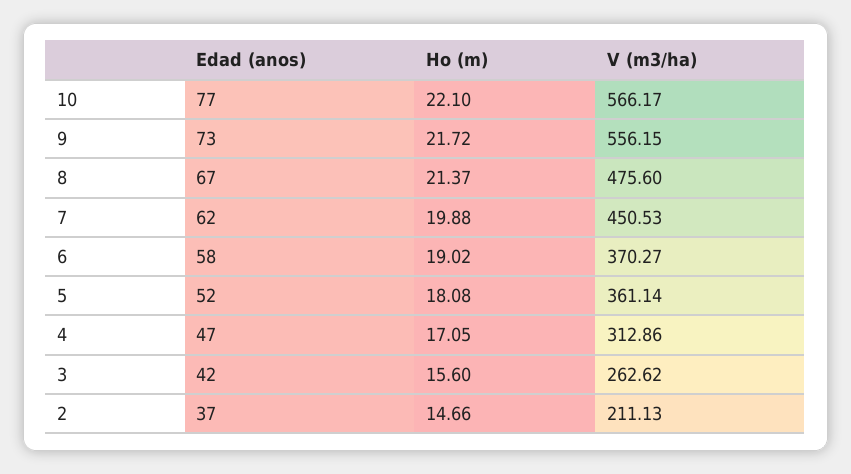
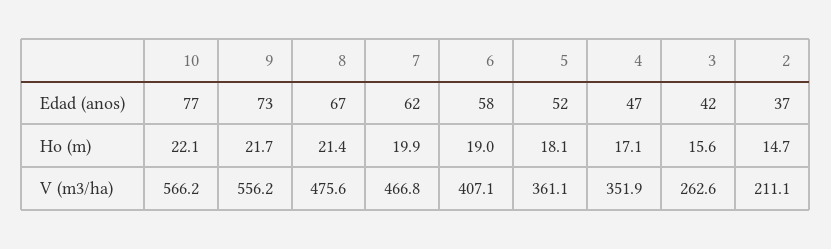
V (m3/ha), 7: 450.53 -> 466.8
V (m3/ha), 6: 370.27 -> 407.1
V (m3/ha), 4: 312.86 -> 351.9

